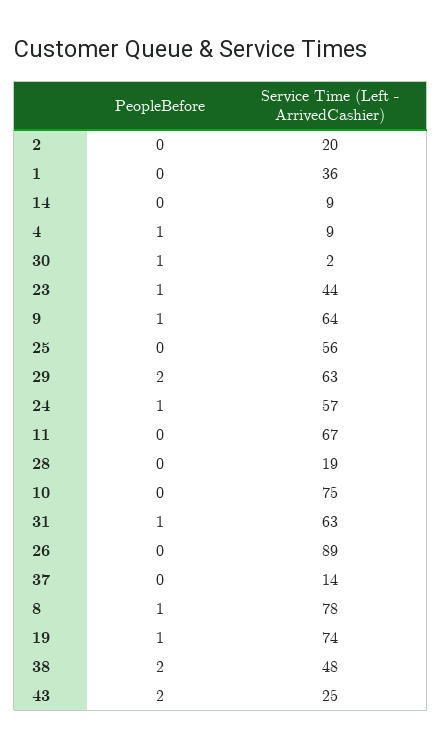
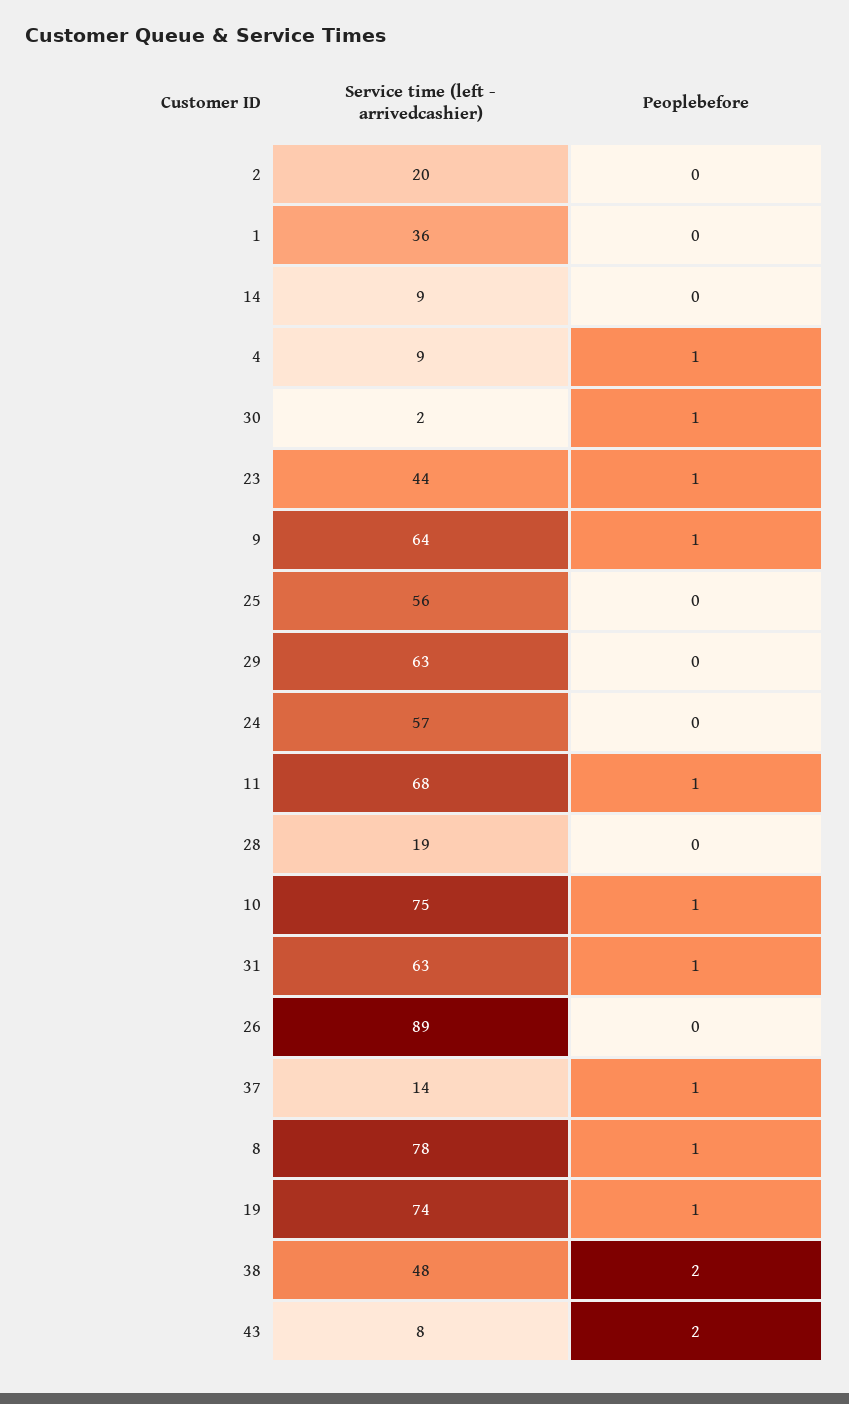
PeopleBefore, 29: 2 -> 0
PeopleBefore, 24: 1 -> 0
PeopleBefore, 11: 0 -> 1
Service Time (Left - ArrivedCashier), 11: 67 -> 68
PeopleBefore, 10: 0 -> 1
PeopleBefore, 37: 0 -> 1
Service Time (Left - ArrivedCashier), 43: 25 -> 8

